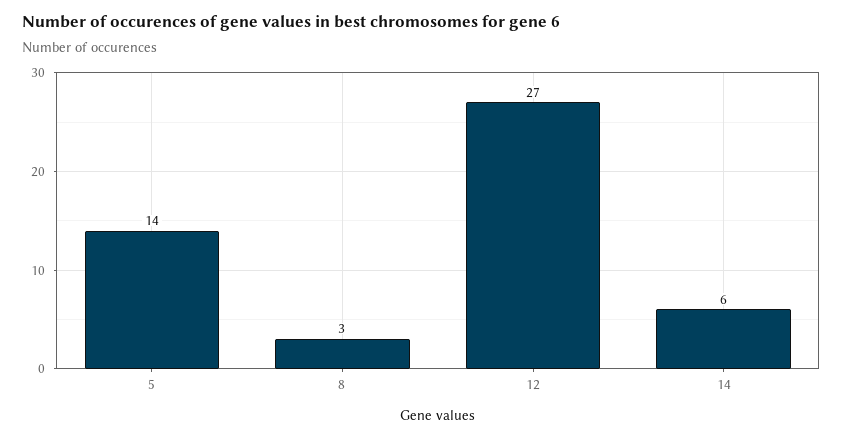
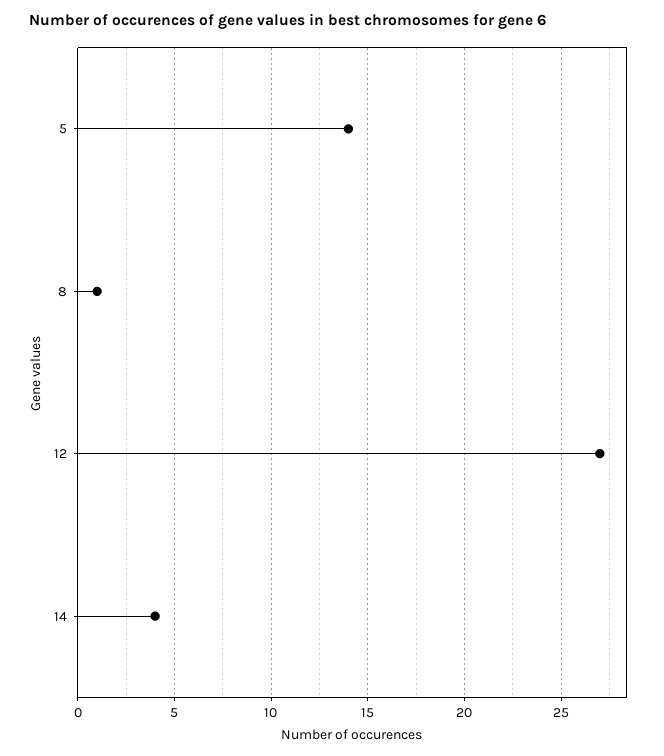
8: 3 -> 1
14: 6 -> 4

